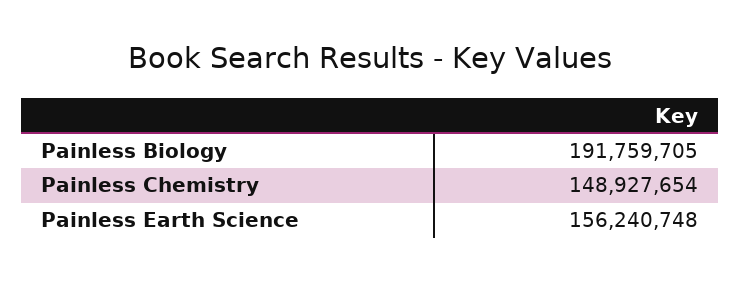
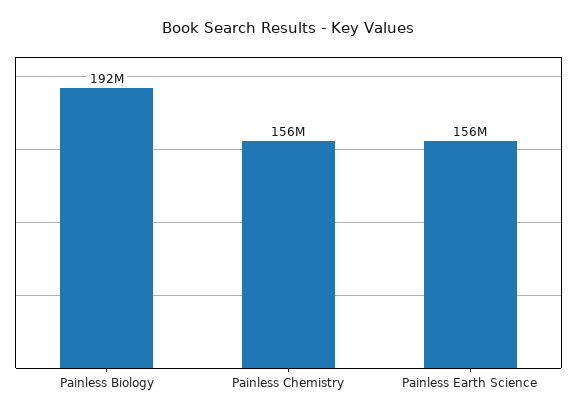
Painless Chemistry: 148927654 -> 156000000

